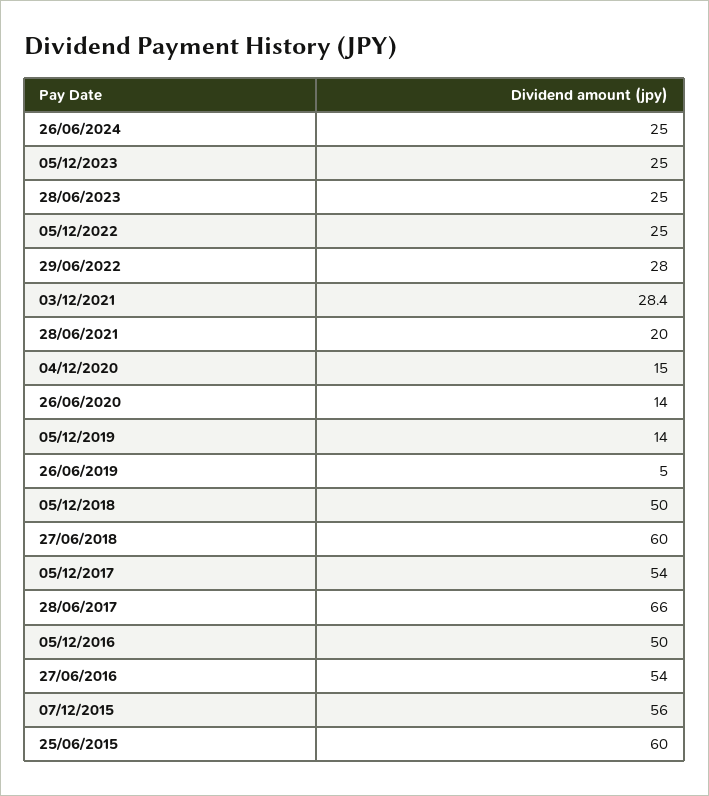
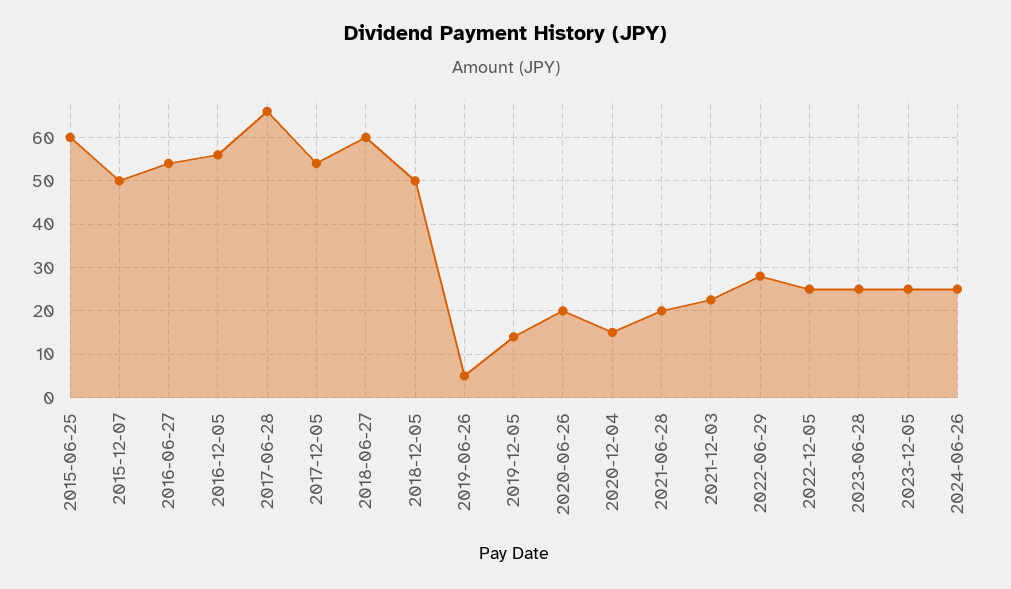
03/12/2021: 28.4 -> 22
26/06/2020: 14 -> 20
05/12/2016: 50 -> 56
07/12/2015: 56 -> 50

